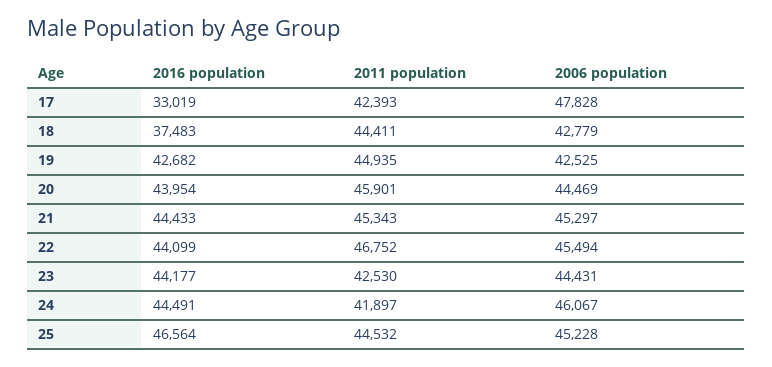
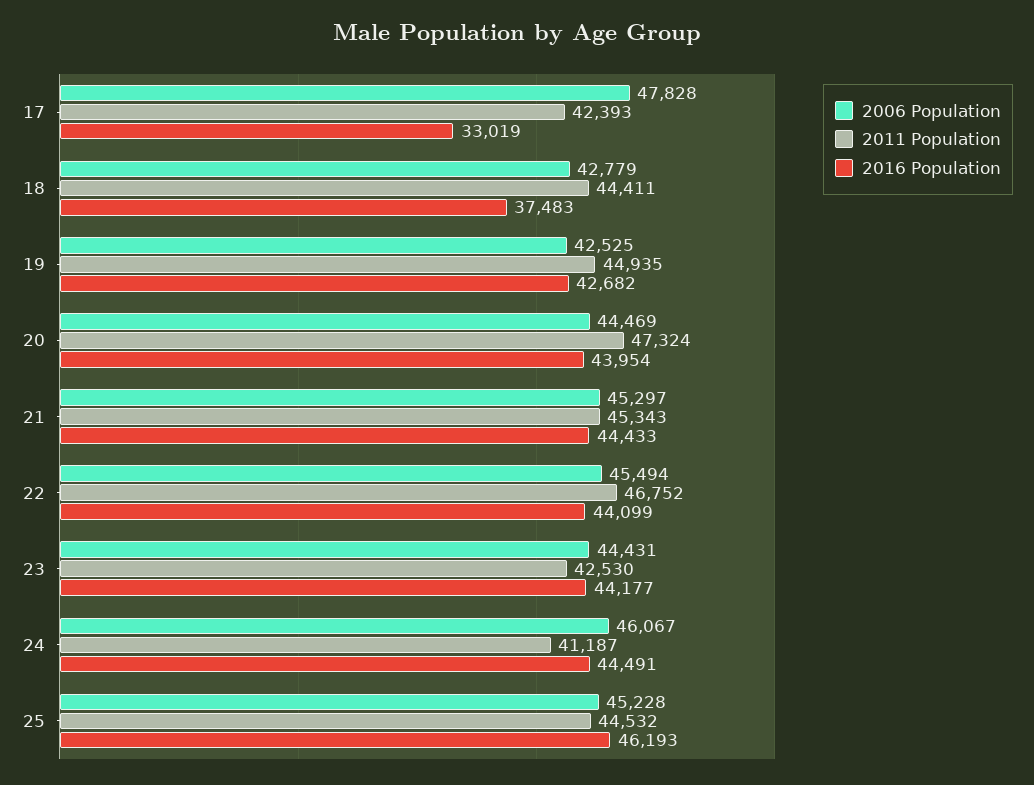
2011 population, 20: 45901 -> 47324
2011 population, 24: 41897 -> 41187
2016 population, 25: 46564 -> 46193

